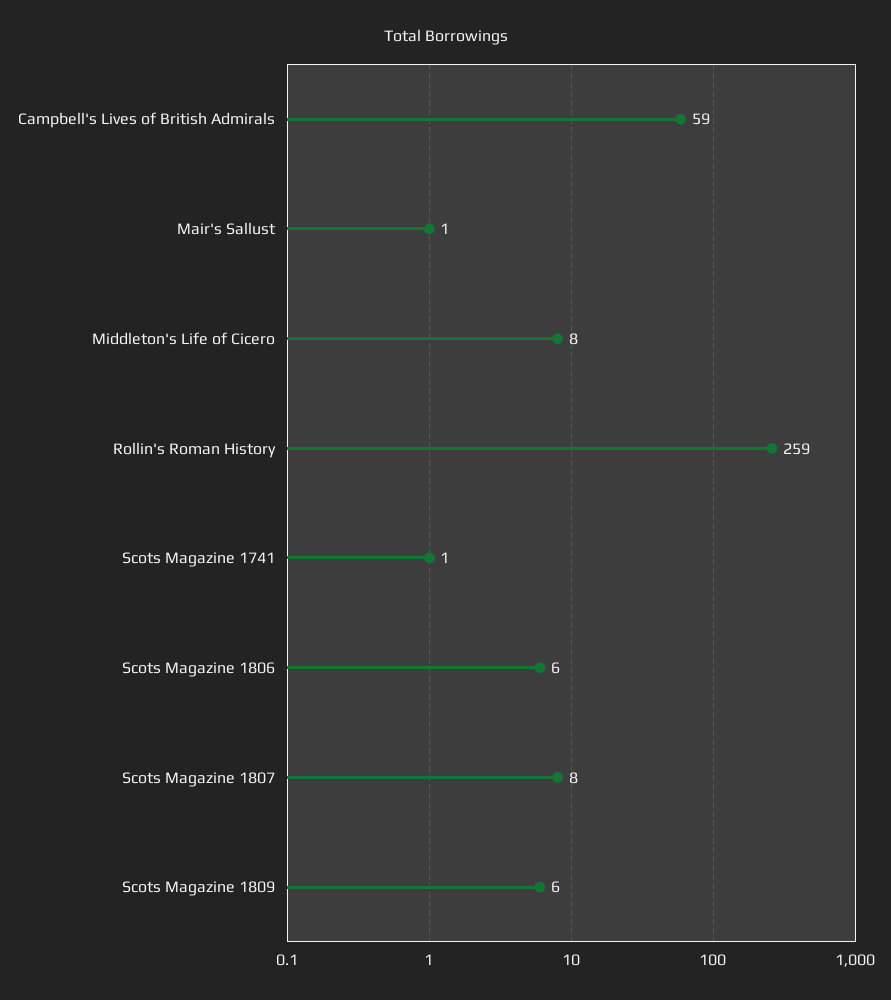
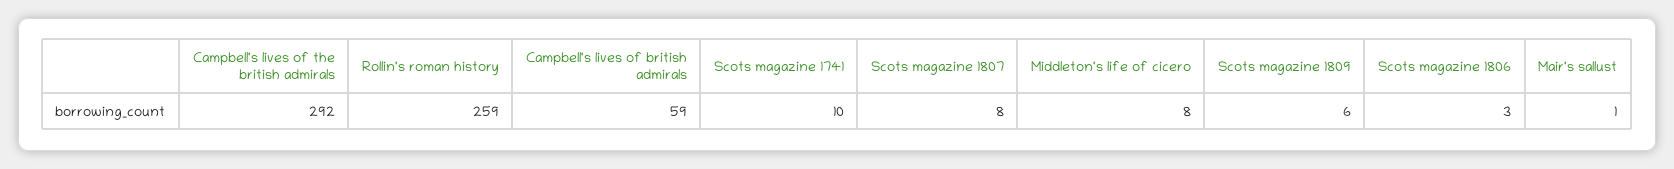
Scots Magazine 1741: 1 -> 10
Scots Magazine 1806: 6 -> 3
Campbell's lives of the british admirals: none -> 292

